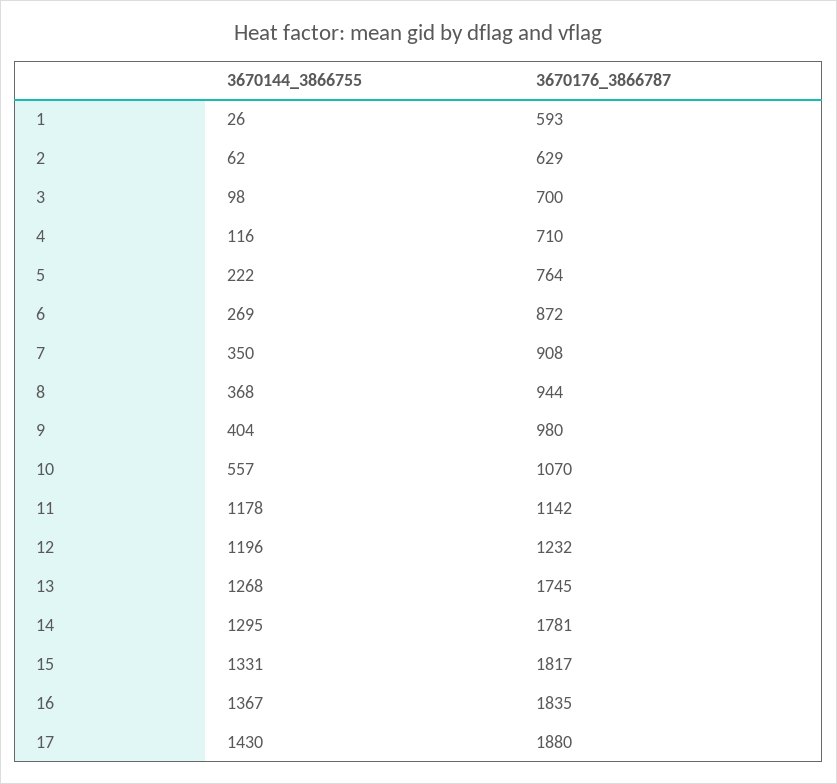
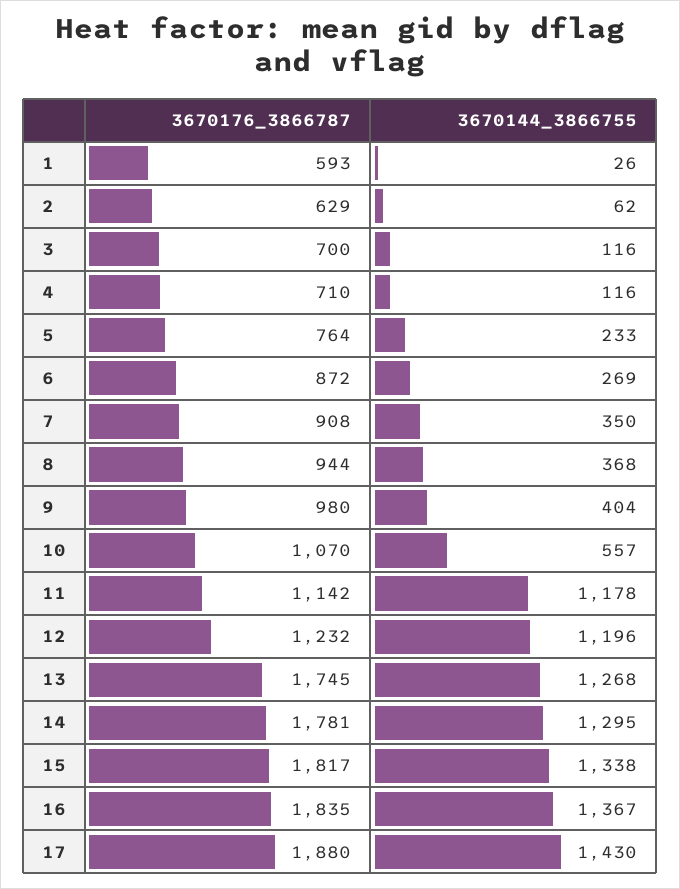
3670144_3866755, 3: 98 -> 116
3670144_3866755, 5: 222 -> 233
3670144_3866755, 15: 1331 -> 1338

